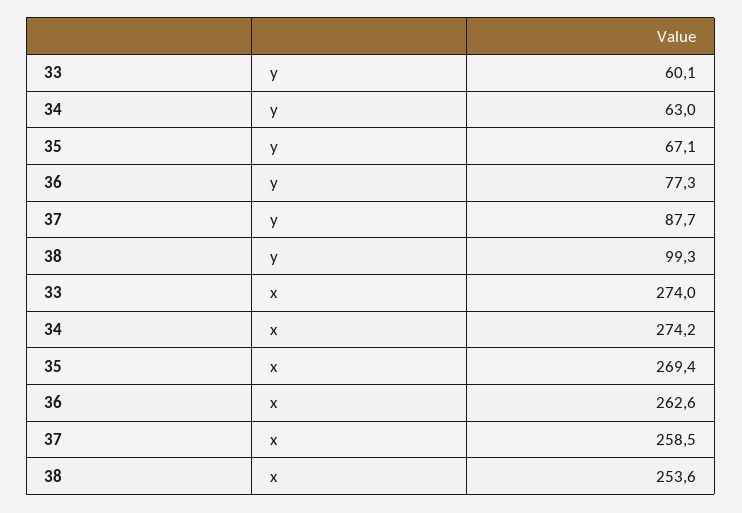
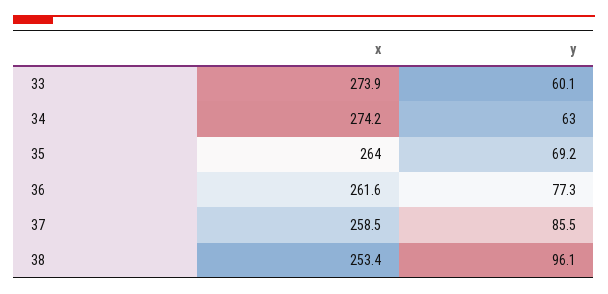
35, y: 67.1 -> 69.2
37, y: 87.7 -> 85.5
38, y: 99.3 -> 96.1
33, x: 274 -> 273.9
35, x: 269.4 -> 264
36, x: 262.6 -> 261.6
38, x: 253.6 -> 253.4

